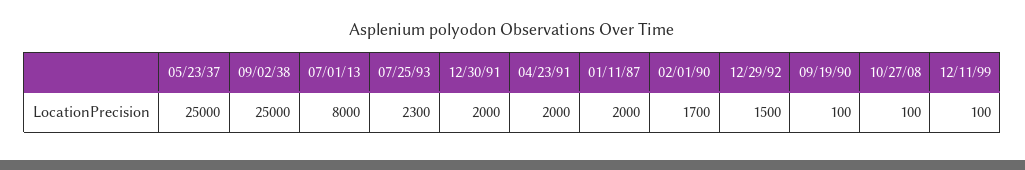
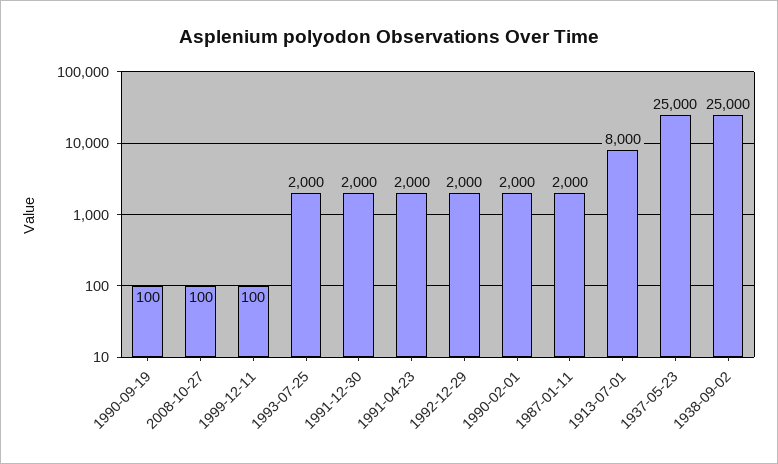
07/25/93: 2300 -> 2000
02/01/90: 1700 -> 2000
12/29/92: 1500 -> 2000

